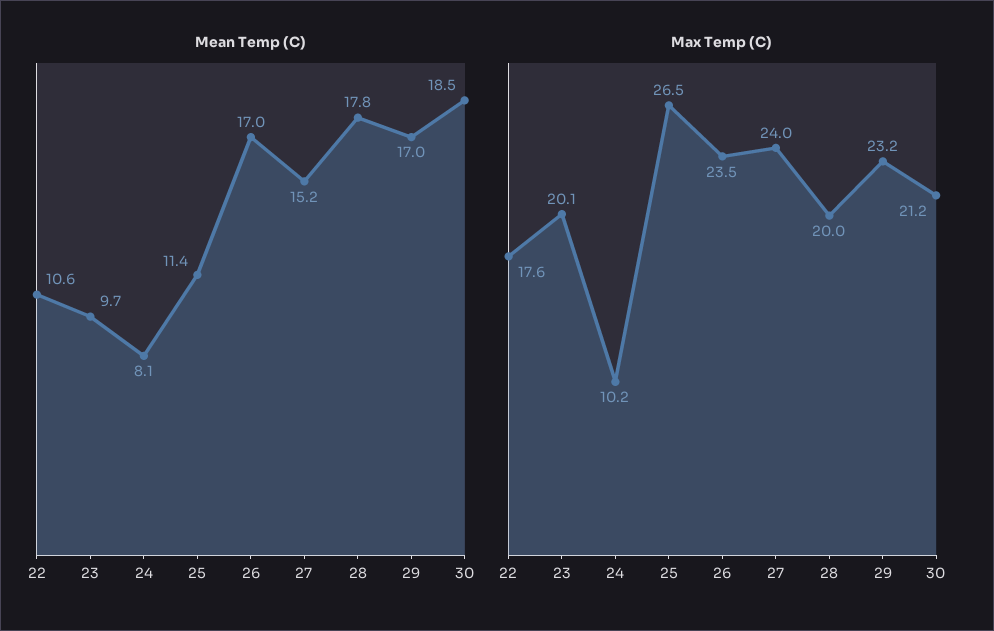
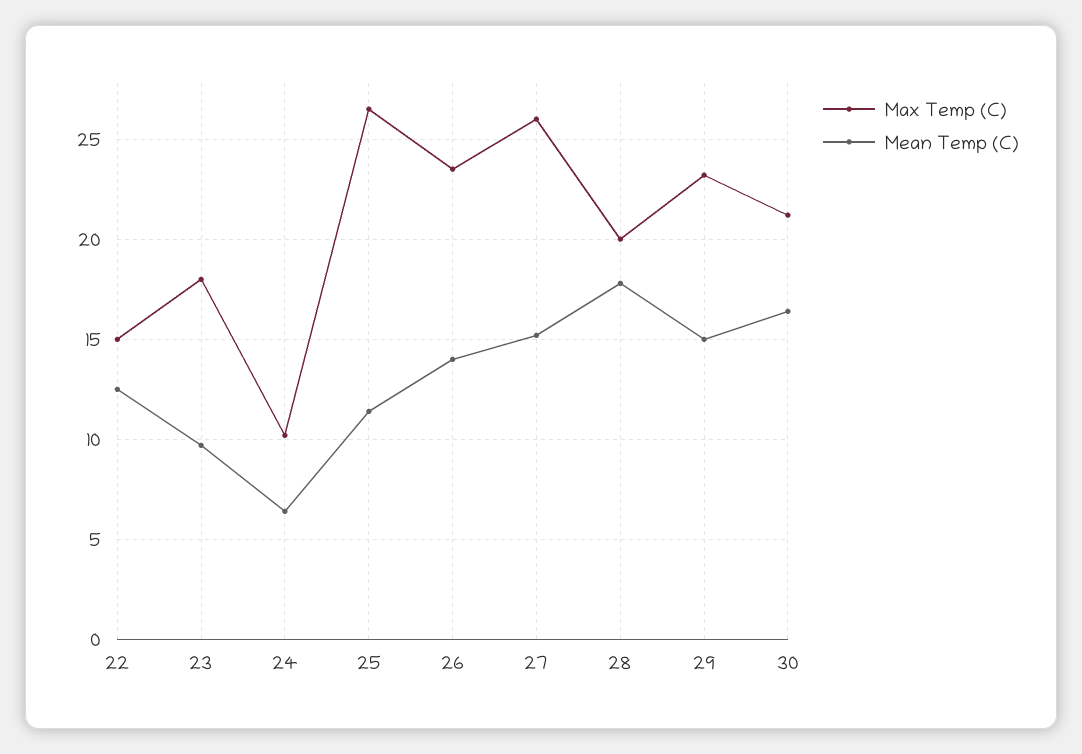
Mean Temp (C), 22: 10.6 -> 12.5
Mean Temp (C), 24: 8.1 -> 6.5
Mean Temp (C), 26: 17 -> 14
Mean Temp (C), 29: 17 -> 15
Mean Temp (C), 30: 18.5 -> 16.5
Max Temp (C), 22: 17.6 -> 15
Max Temp (C), 23: 20.1 -> 18
Max Temp (C), 27: 24 -> 26

